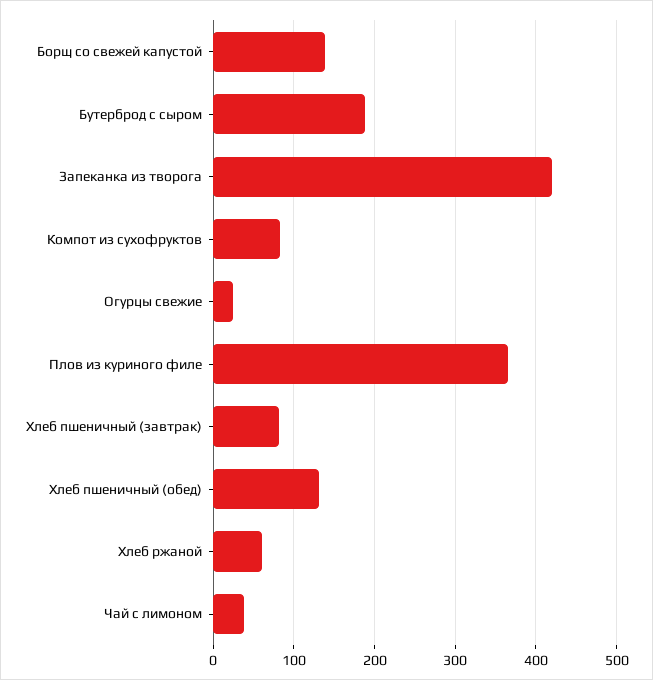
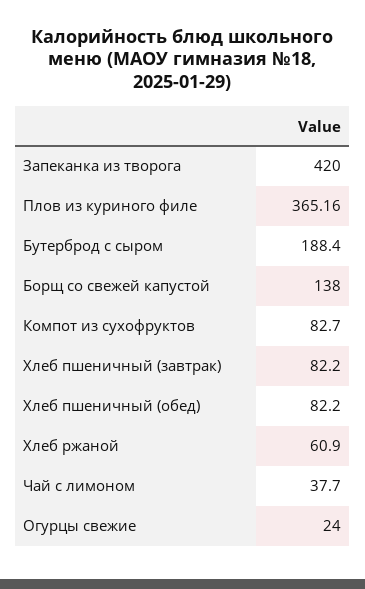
Хлеб пшеничный (обед): 130 -> 82.2

